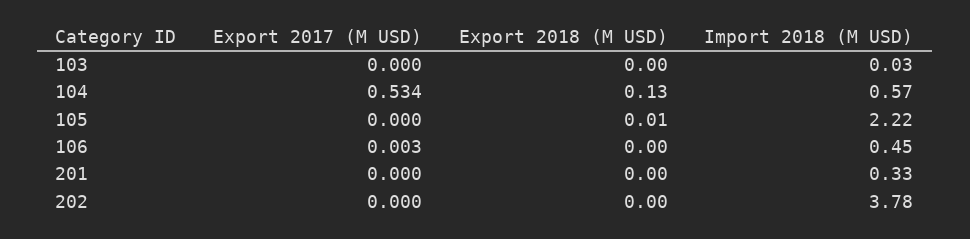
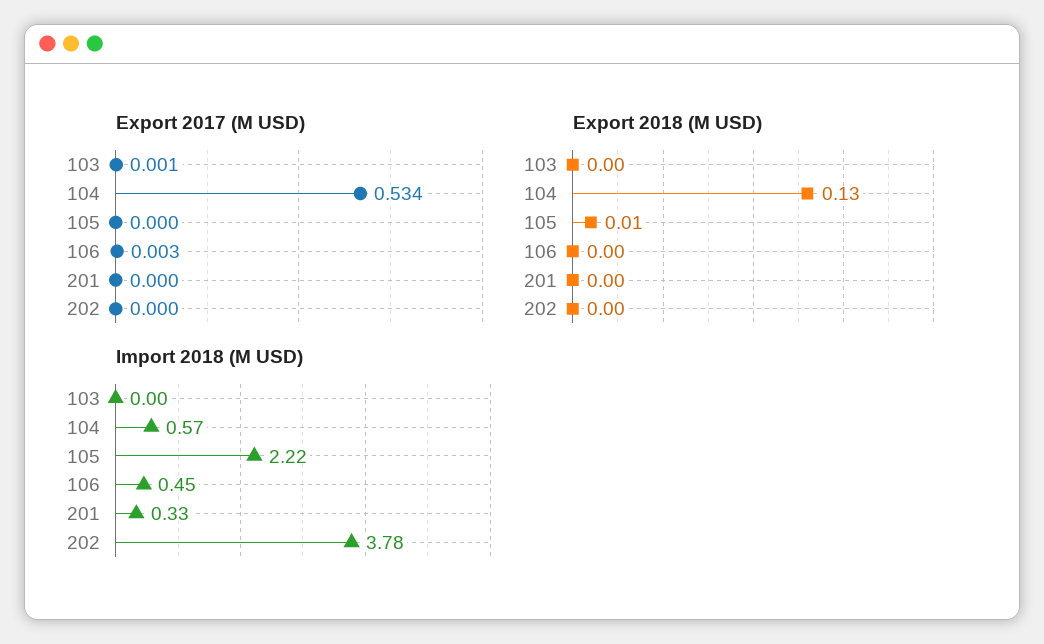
Export 2017 (M USD), 103: 0 -> 0.001
Import 2018 (M USD), 103: 0.03 -> 0

